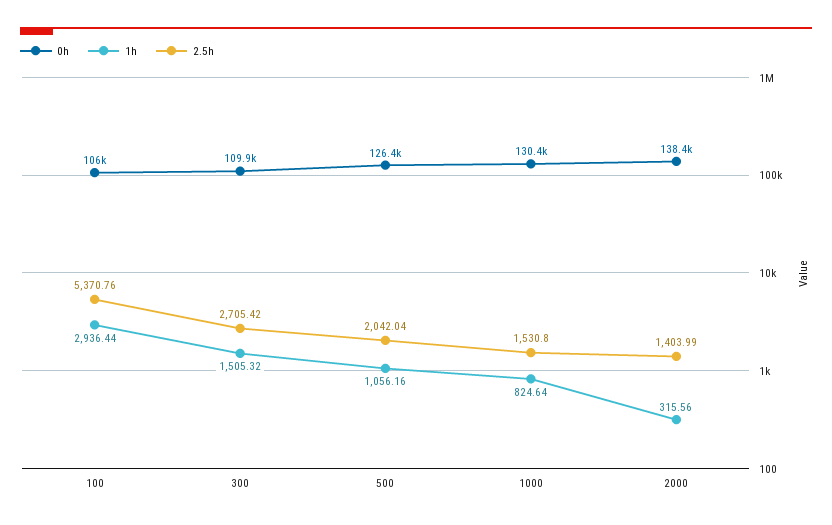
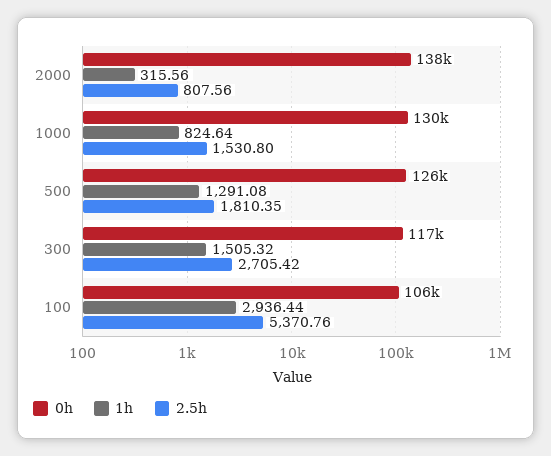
0h, 300: 109900 -> 117000
1h, 500: 1056.16 -> 1291.08
2.5h, 500: 2042.04 -> 1810.35
2.5h, 2000: 1403.99 -> 807.56

